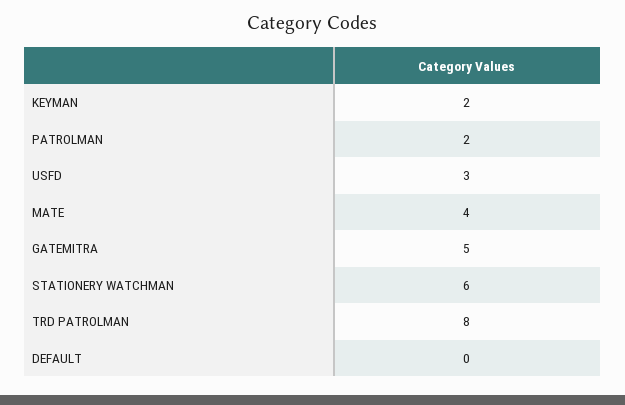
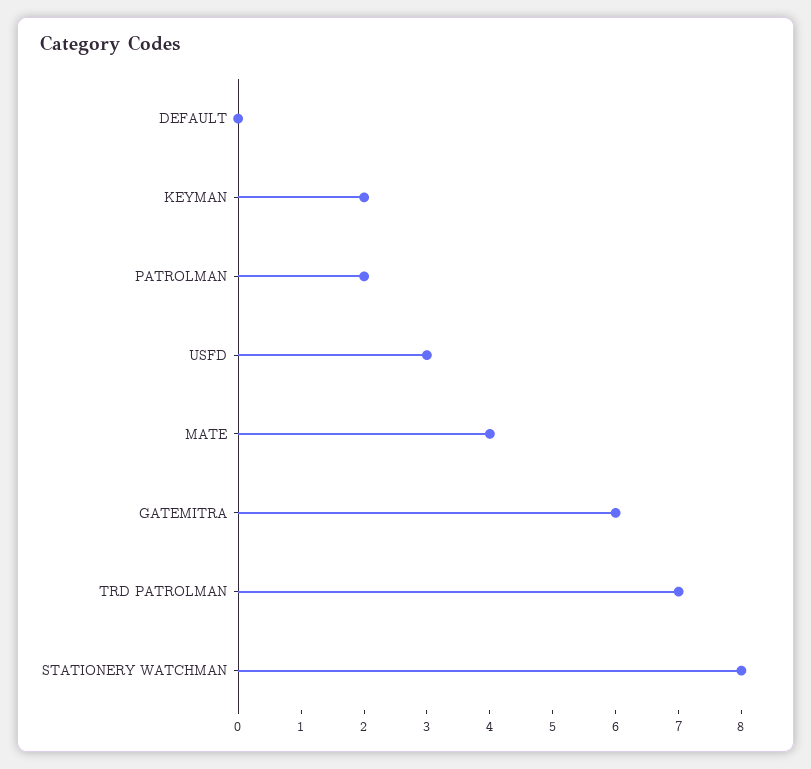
GATEMITRA: 5 -> 6
STATIONERY WATCHMAN: 6 -> 8
TRD PATROLMAN: 8 -> 7

